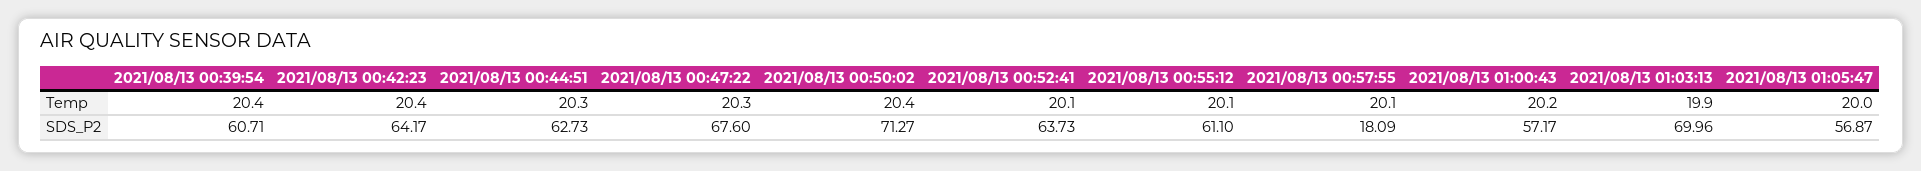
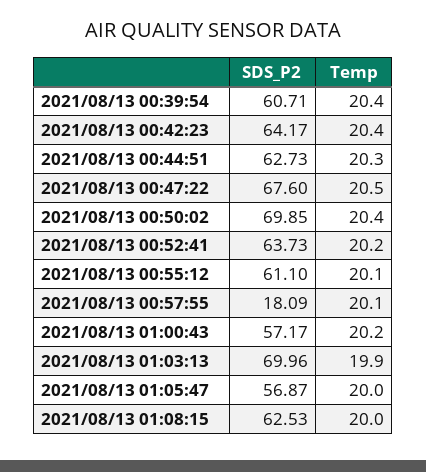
2021/08/13 00:47:22, Temp: 20.3 -> 20.5
2021/08/13 00:52:41, Temp: 20.1 -> 20.2
2021/08/13 00:50:02, SDS_P2: 71.27 -> 69.85
2021/08/13 01:08:15, SDS_P2: none -> 62.53
2021/08/13 01:08:15, Temp: none -> 20

